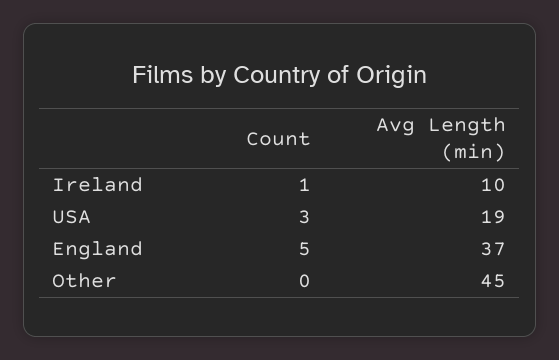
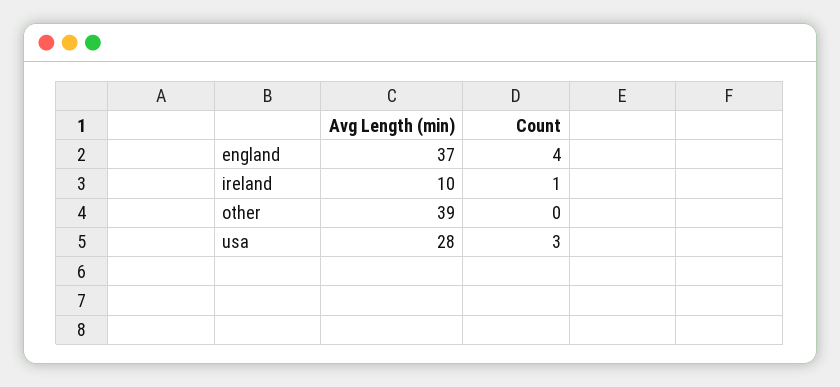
Avg Length (min), USA: 19 -> 28
Count, England: 5 -> 4
Avg Length (min), Other: 45 -> 39

